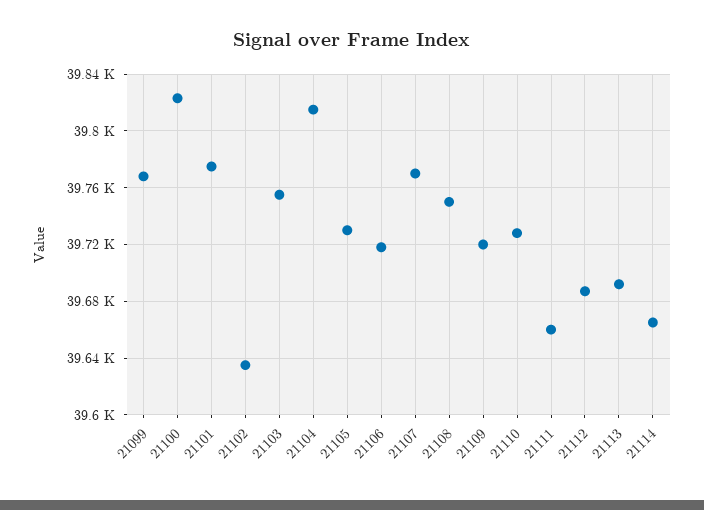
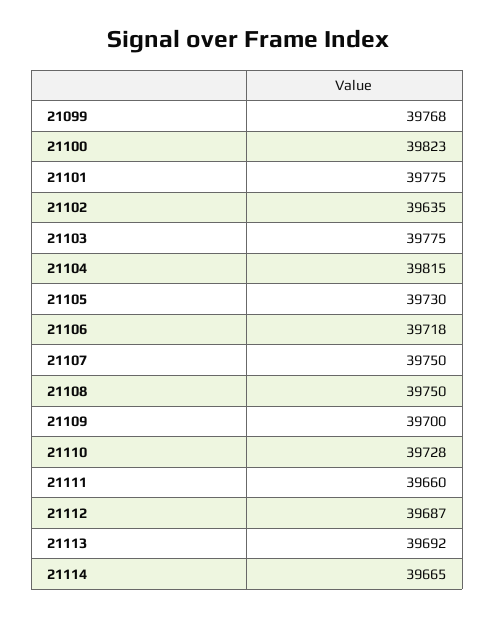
21103: 39755 -> 39775
21107: 39770 -> 39750
21109: 39720 -> 39700

